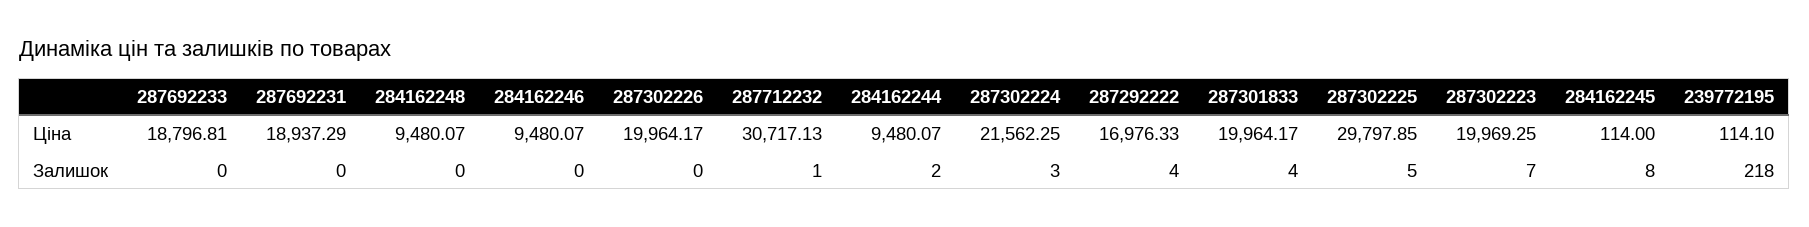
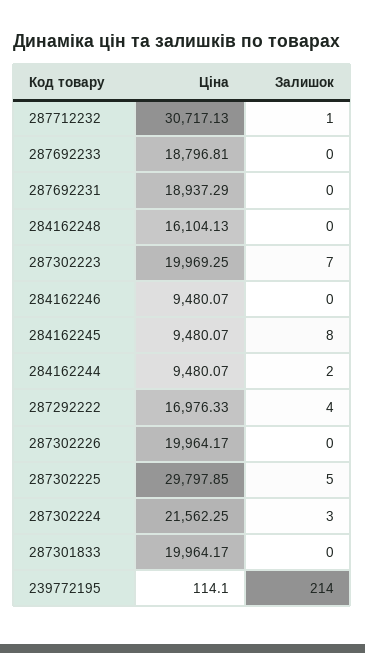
284162248, Ціна: 9480.07 -> 16104.13
284162245, Ціна: 114 -> 9480.07
287301833, Залишок: 4 -> 0
239772195, Залишок: 218 -> 214

